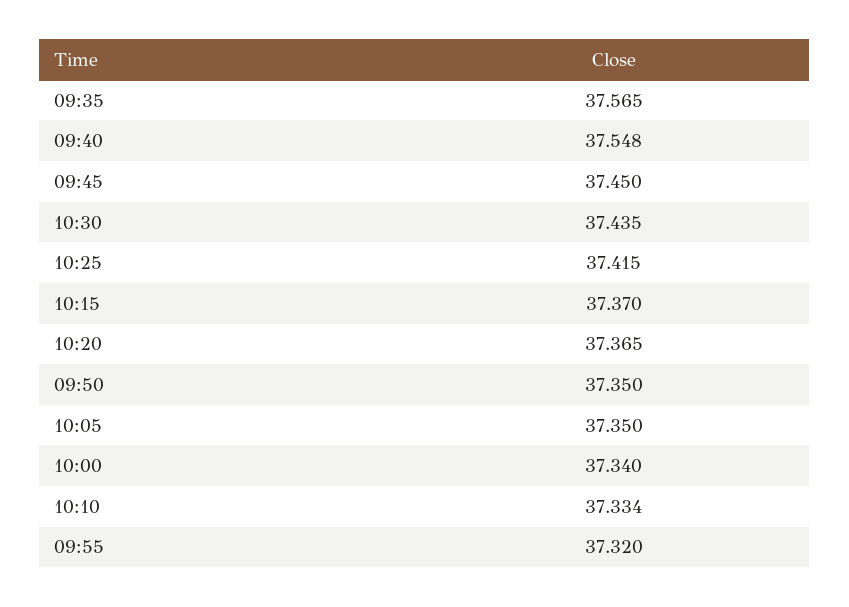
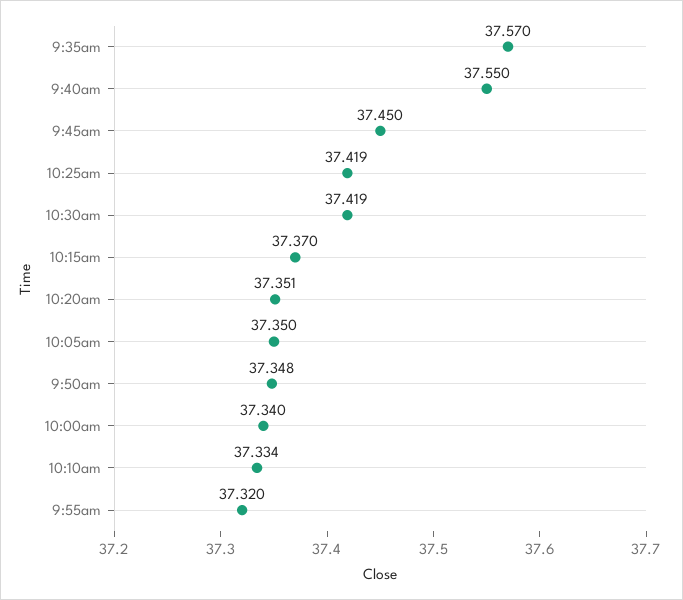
09:35: 37.565 -> 37.57
09:40: 37.548 -> 37.55
10:30: 37.435 -> 37.419
10:25: 37.415 -> 37.419
10:20: 37.365 -> 37.351
09:50: 37.35 -> 37.348

